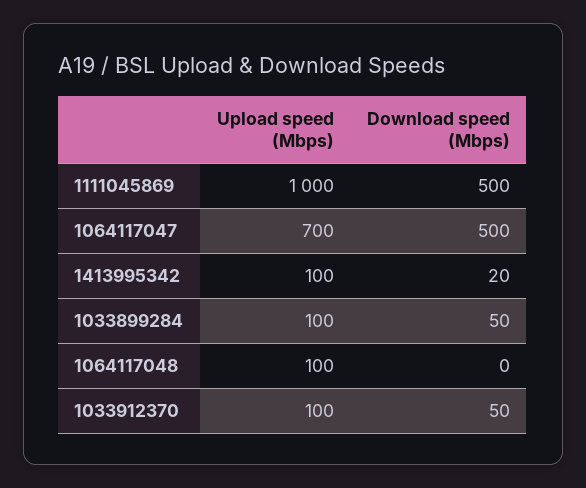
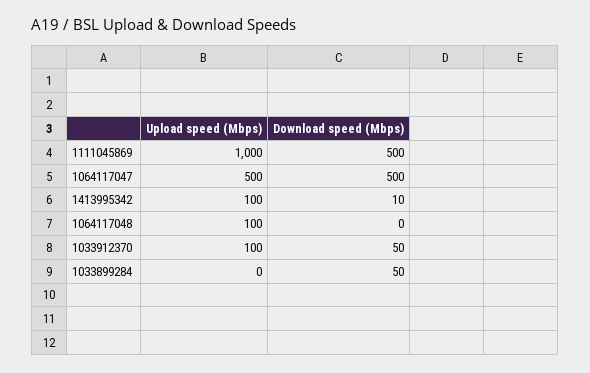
Upload speed (Mbps), 1064117047: 700 -> 500
Download speed (Mbps), 1413995342: 20 -> 10
Upload speed (Mbps), 1033899284: 100 -> 0

